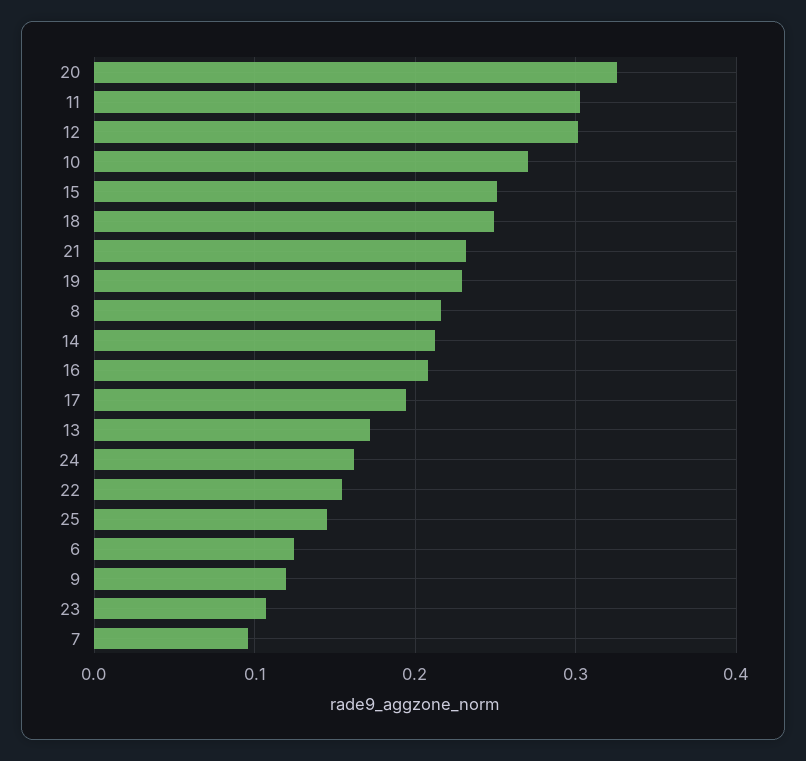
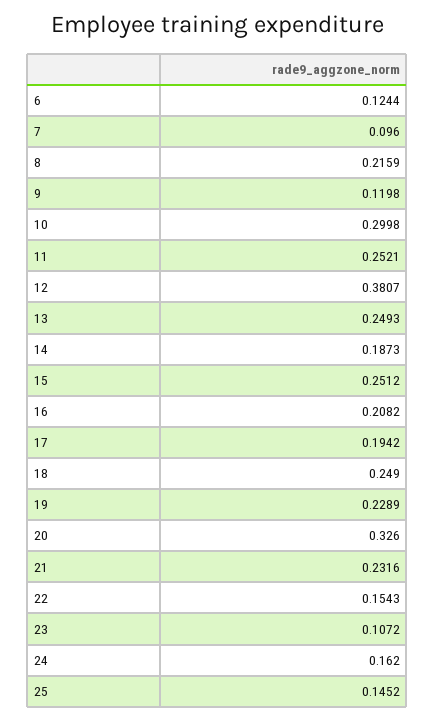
11: 0.3 -> 0.2521
12: 0.3 -> 0.3807
10: 0.27 -> 0.2998
14: 0.21 -> 0.1873
13: 0.17 -> 0.2493

